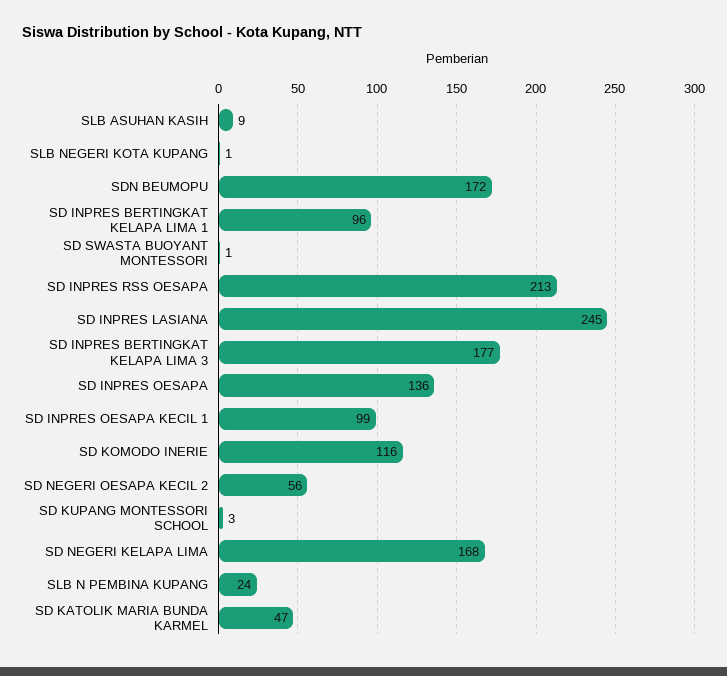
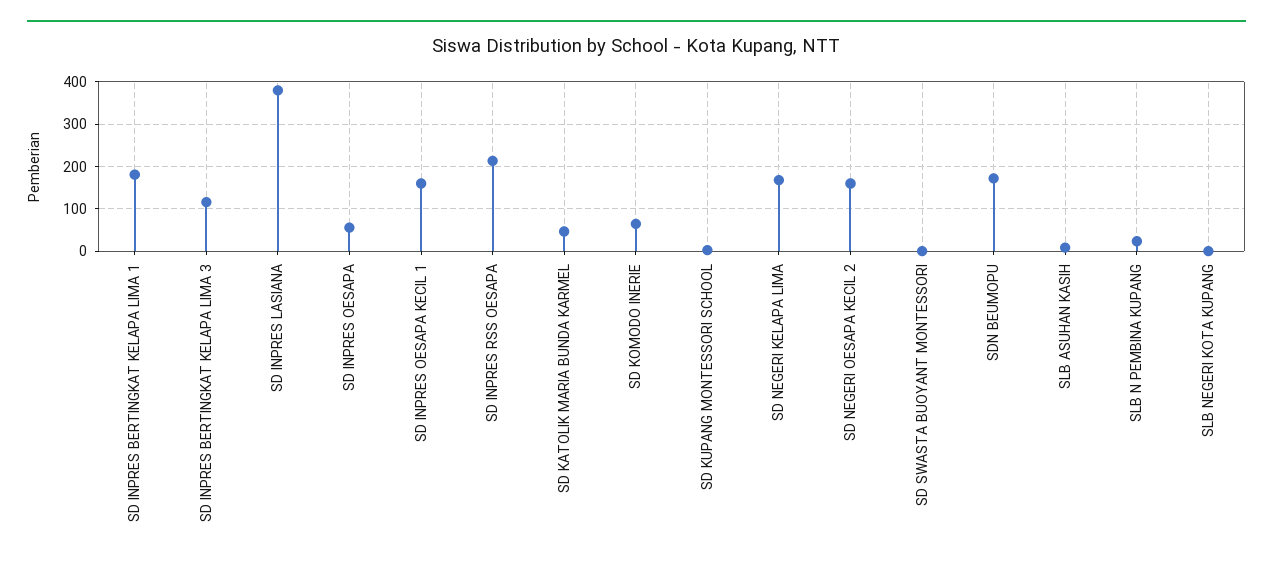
SD INPRES BERTINGKAT KELAPA LIMA 1: 96 -> 180
SD INPRES LASIANA: 245 -> 380
SD INPRES BERTINGKAT KELAPA LIMA 3: 177 -> 120
SD INPRES OESAPA: 136 -> 60
SD INPRES OESAPA KECIL 1: 99 -> 160
SD KOMODO INERIE: 116 -> 60
SD NEGERI OESAPA KECIL 2: 56 -> 160

